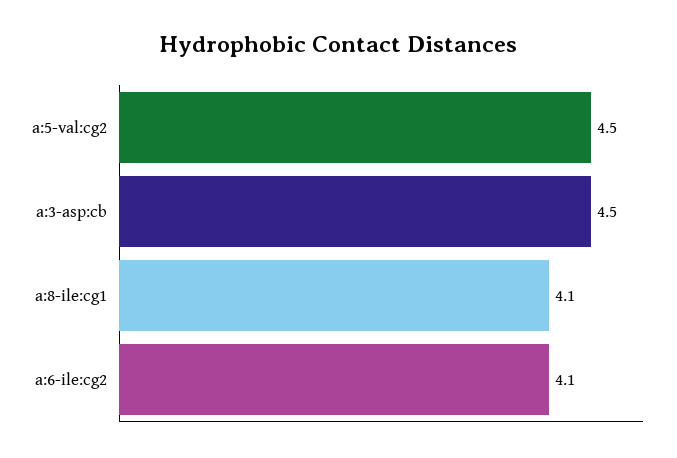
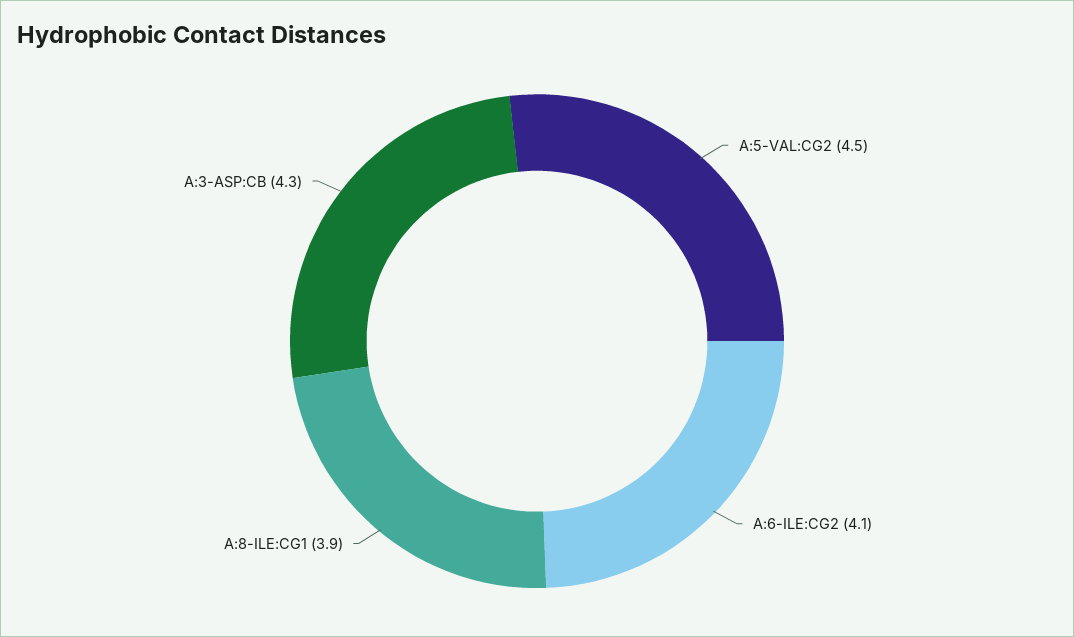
a:3-asp:cb: 4.5 -> 4.3
a:8-ile:cg1: 4.1 -> 3.9

